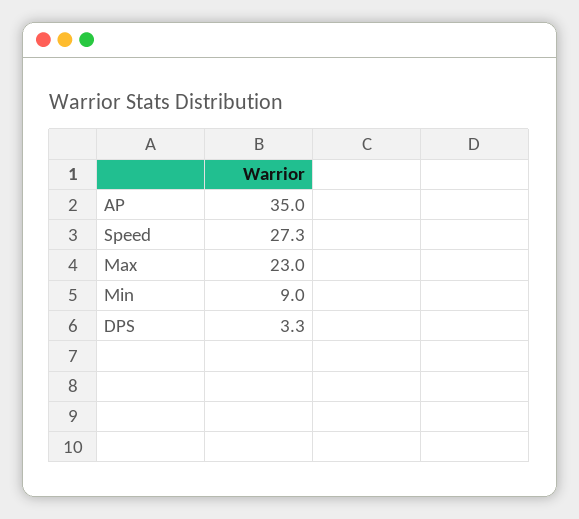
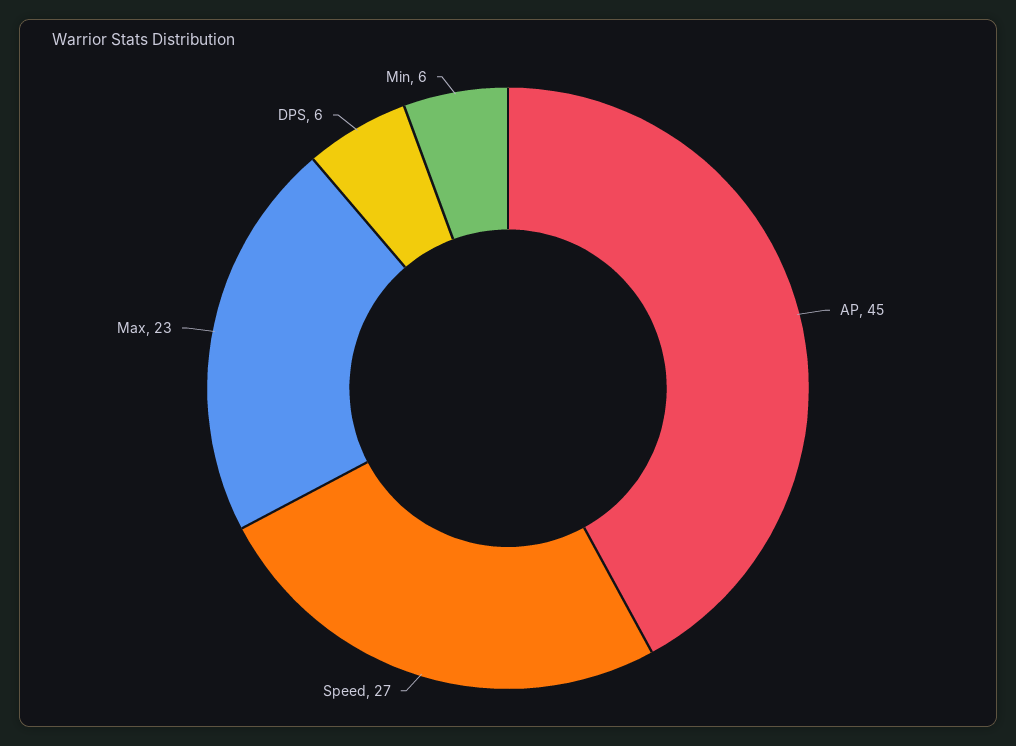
AP: 35 -> 45
Min: 9 -> 6
DPS: 3.3 -> 6

